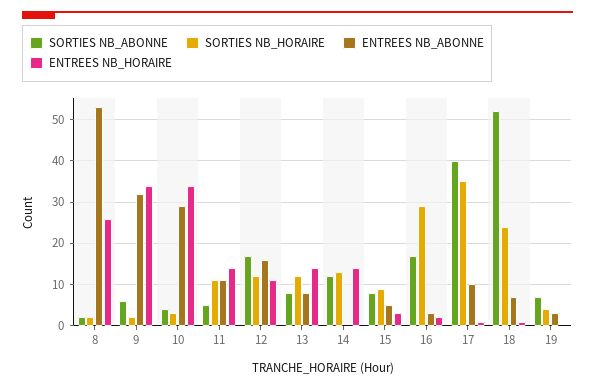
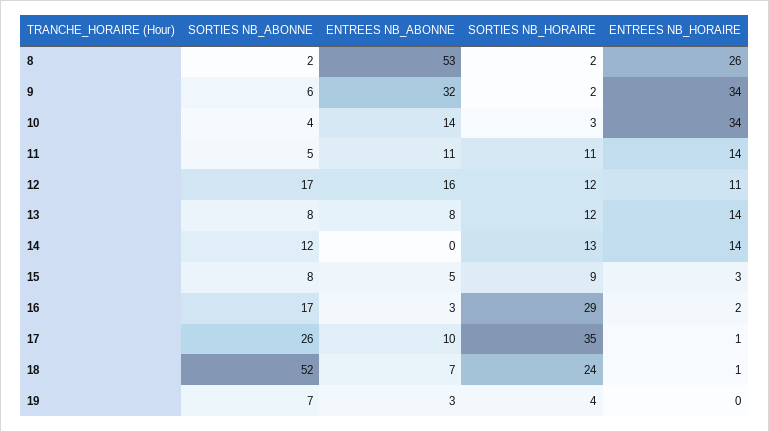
ENTREES NB_ABONNE, 10: 30 -> 14
SORTIES NB_ABONNE, 17: 40 -> 26

